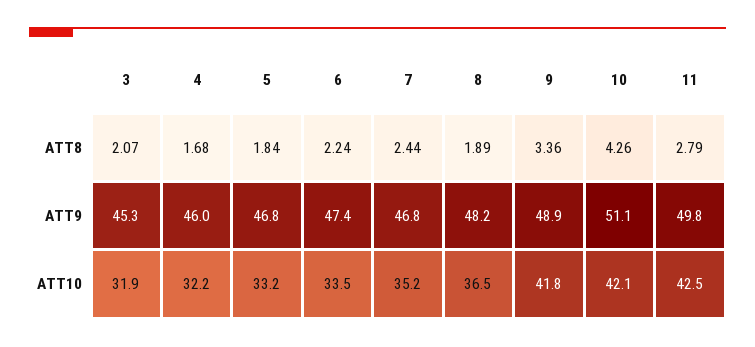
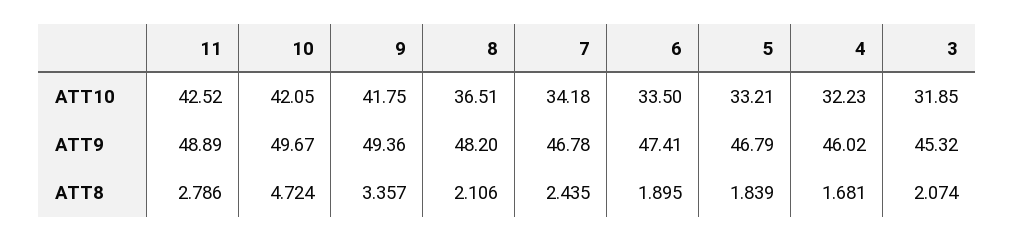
6, ATT8: 2.24 -> 1.895
8, ATT8: 1.89 -> 2.106
10, ATT8: 4.26 -> 4.724
9, ATT9: 48.9 -> 49.36
10, ATT9: 51.1 -> 49.67
11, ATT9: 49.8 -> 48.89
7, ATT10: 35.2 -> 34.18

